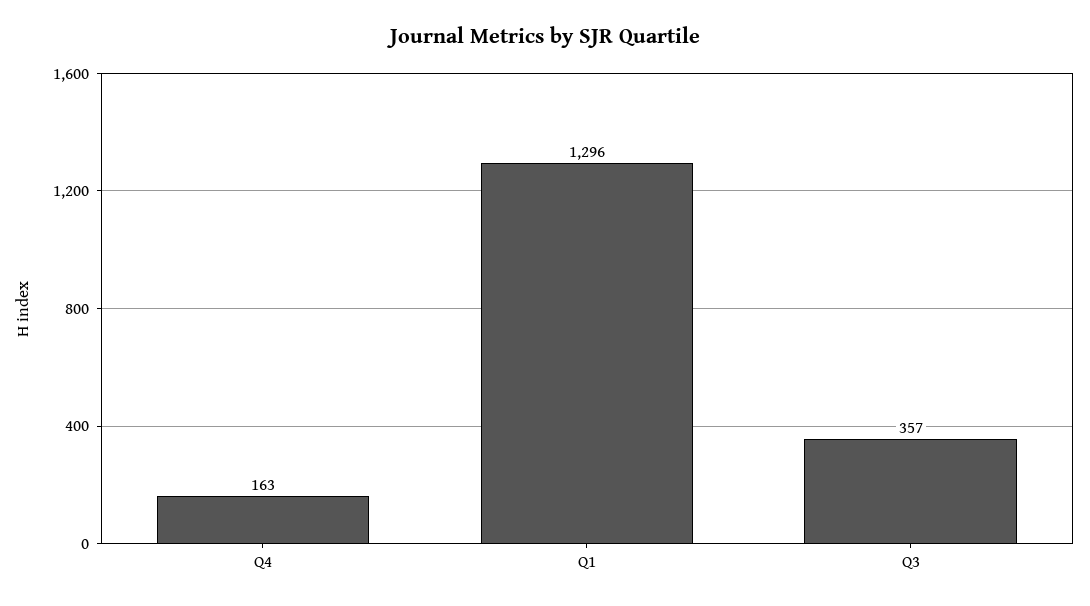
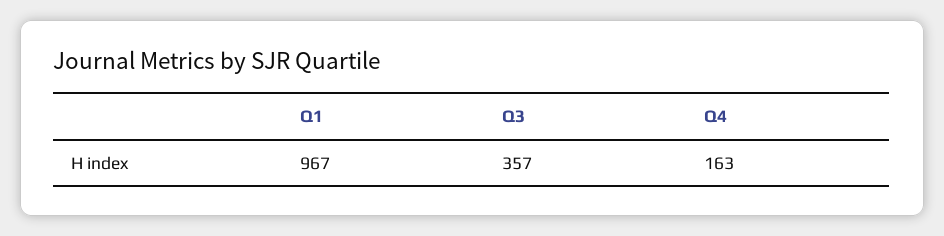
Q1: 1296 -> 967

